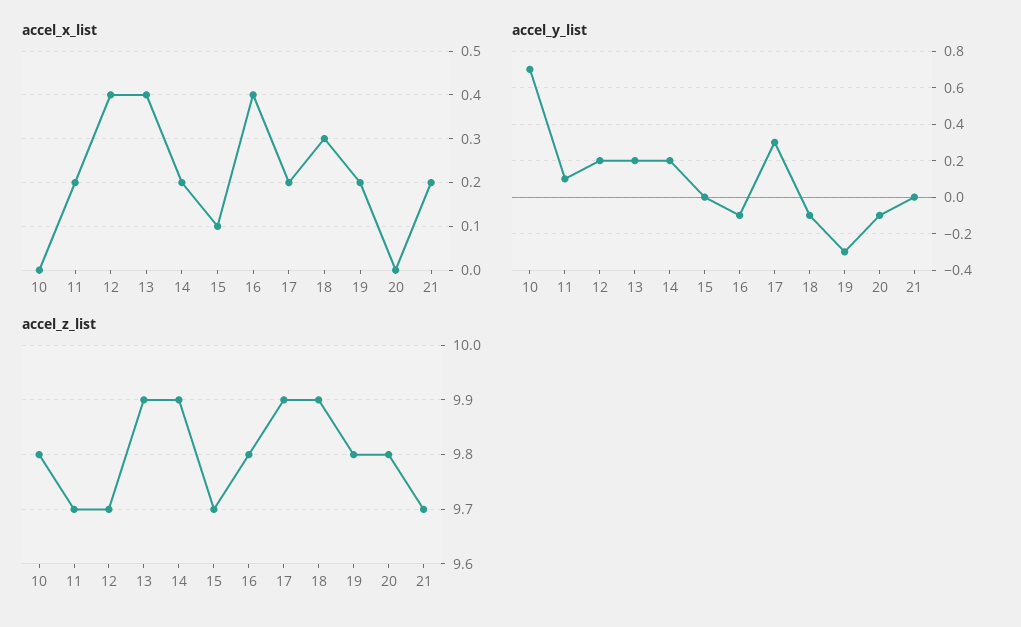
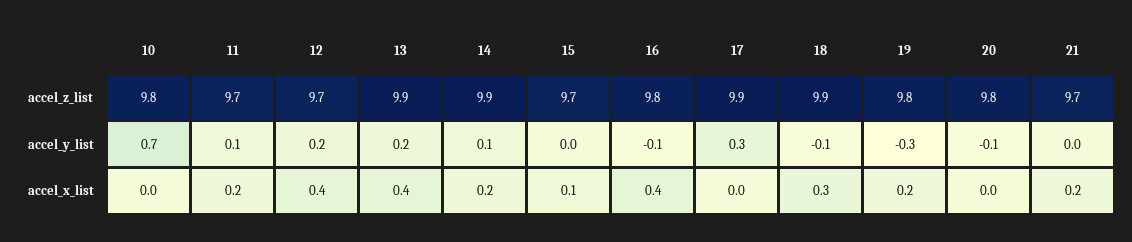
accel_x_list, 17: 0.2 -> 0
accel_y_list, 14: 0.2 -> 0.1

